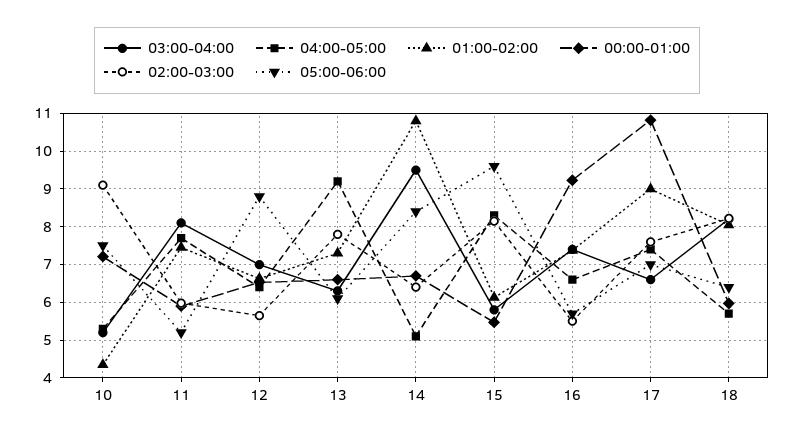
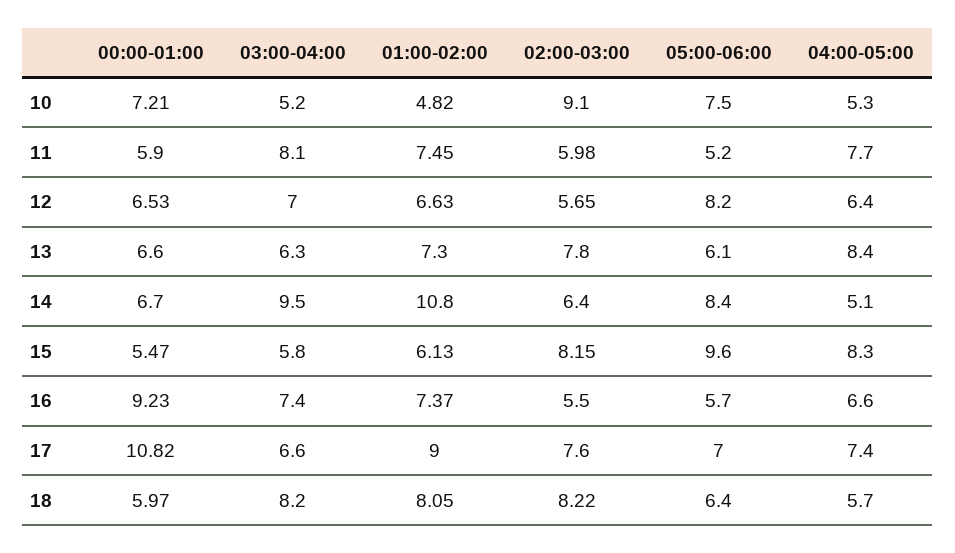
01:00-02:00, 10: 4.4 -> 4.82
05:00-06:00, 12: 8.8 -> 8.2
04:00-05:00, 13: 9.2 -> 8.4

